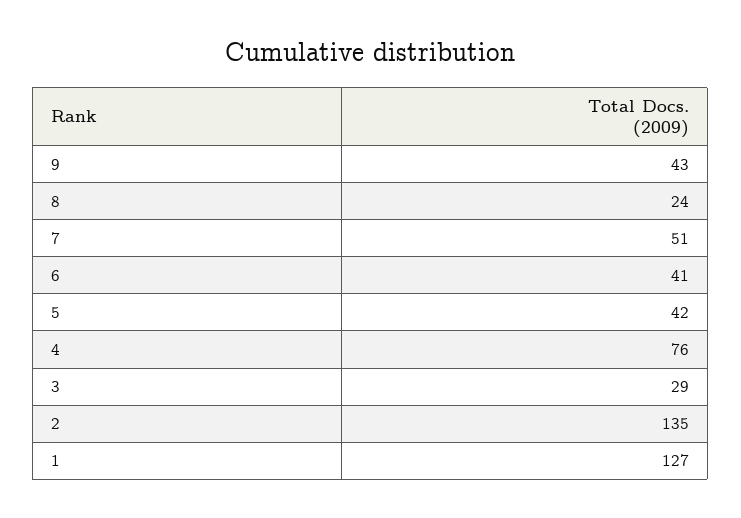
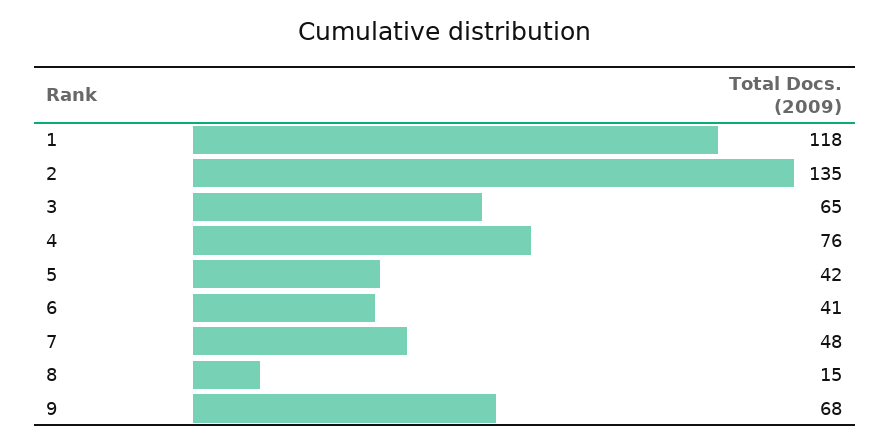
9: 43 -> 68
8: 24 -> 15
7: 51 -> 48
3: 29 -> 65
1: 127 -> 118

